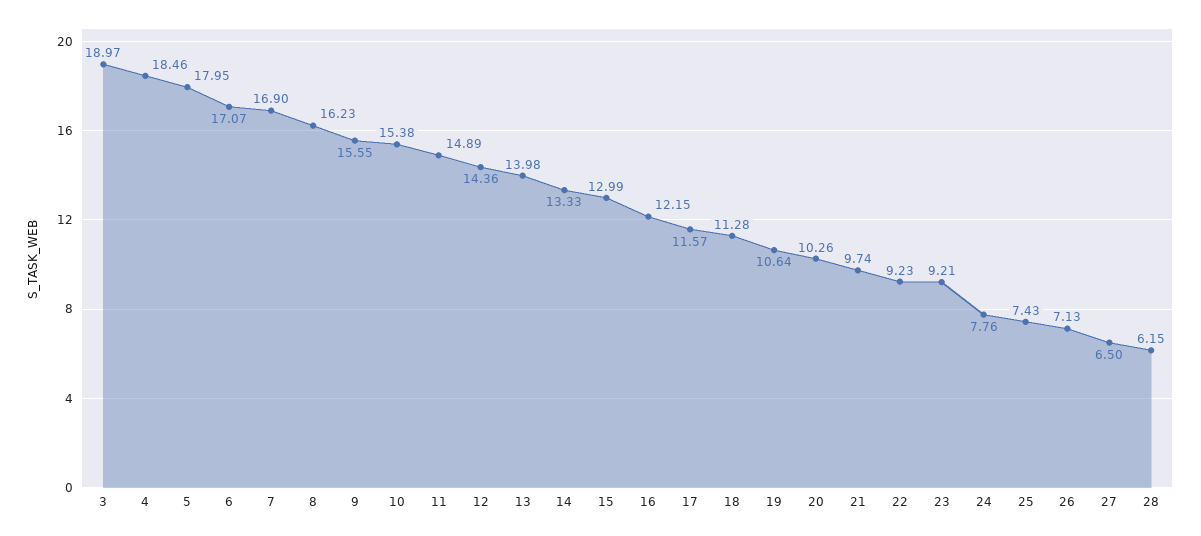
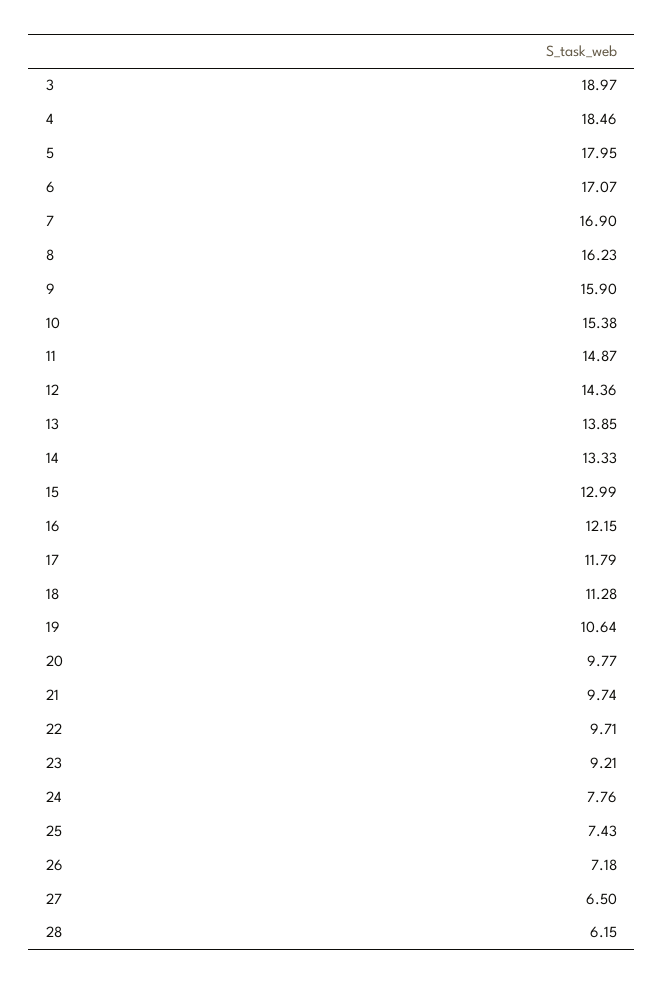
9: 15.55 -> 15.9
11: 14.89 -> 14.87
13: 13.98 -> 13.85
17: 11.57 -> 11.79
20: 10.26 -> 9.77
22: 9.23 -> 9.71
26: 7.13 -> 7.18

